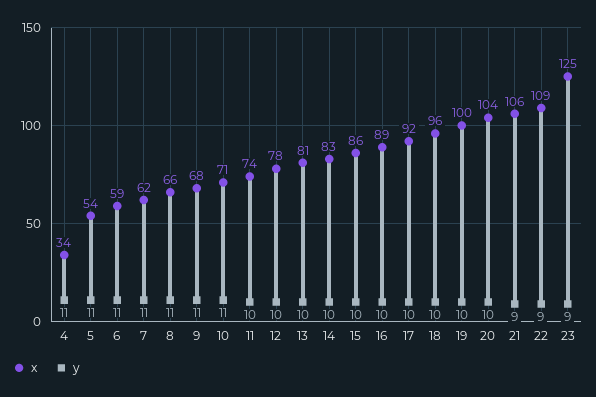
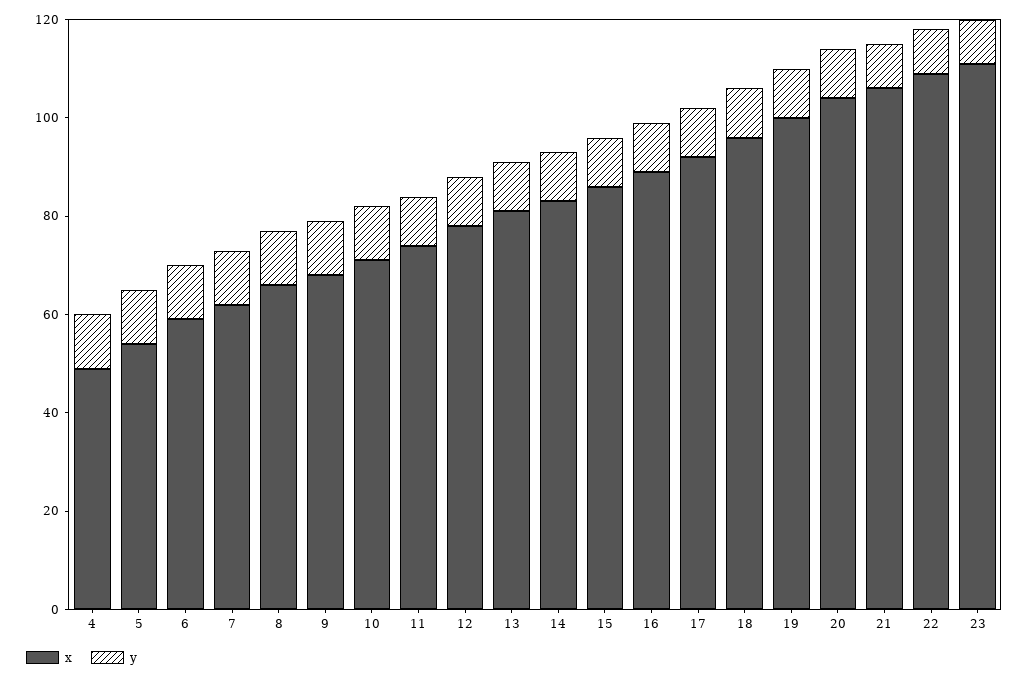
x, 4: 34 -> 50
x, 23: 125 -> 110

